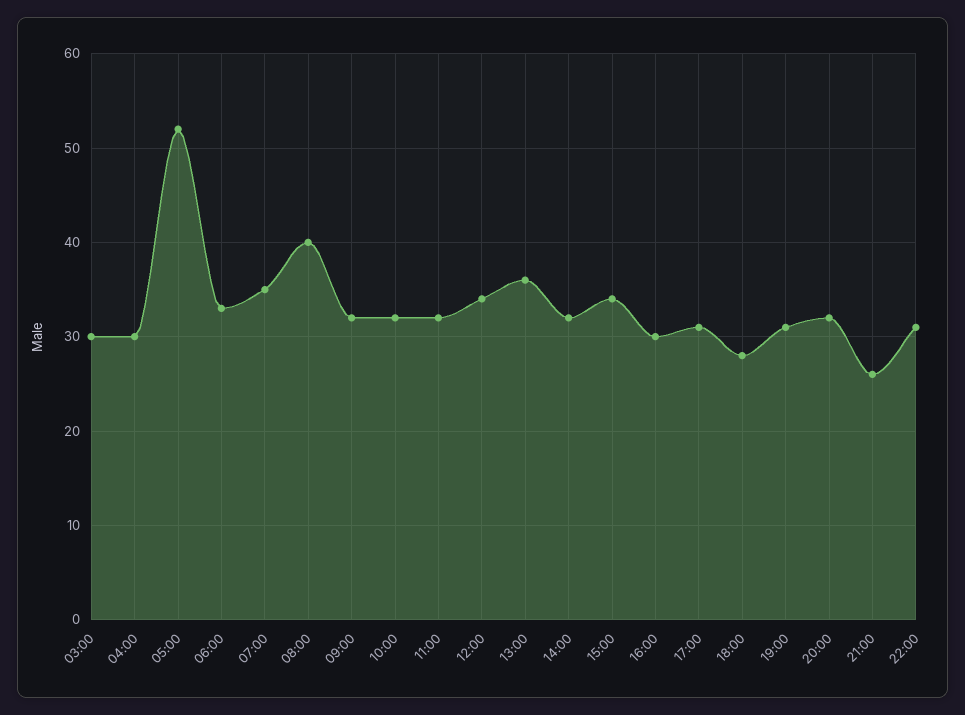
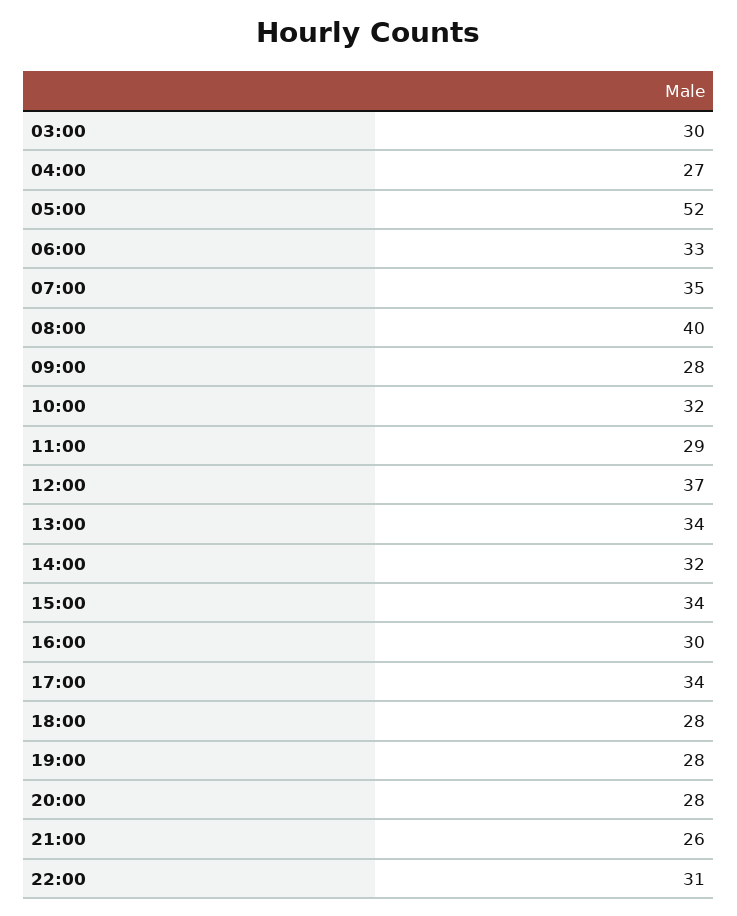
04:00: 30 -> 27
09:00: 32 -> 28
11:00: 32 -> 29
12:00: 34 -> 37
13:00: 36 -> 34
17:00: 31 -> 34
19:00: 31 -> 28
20:00: 32 -> 28

